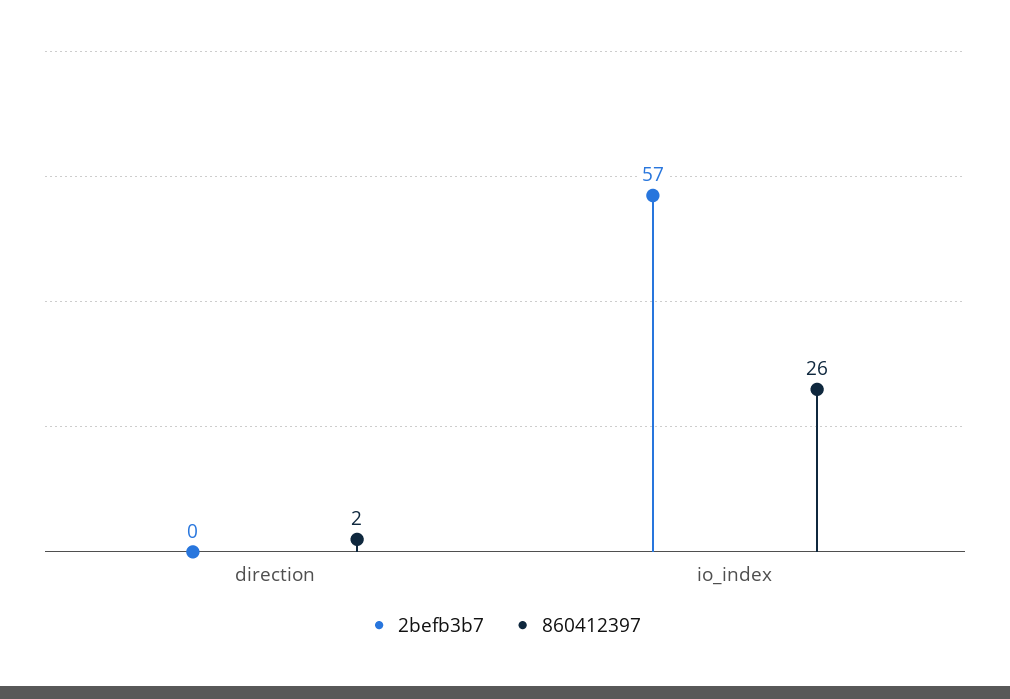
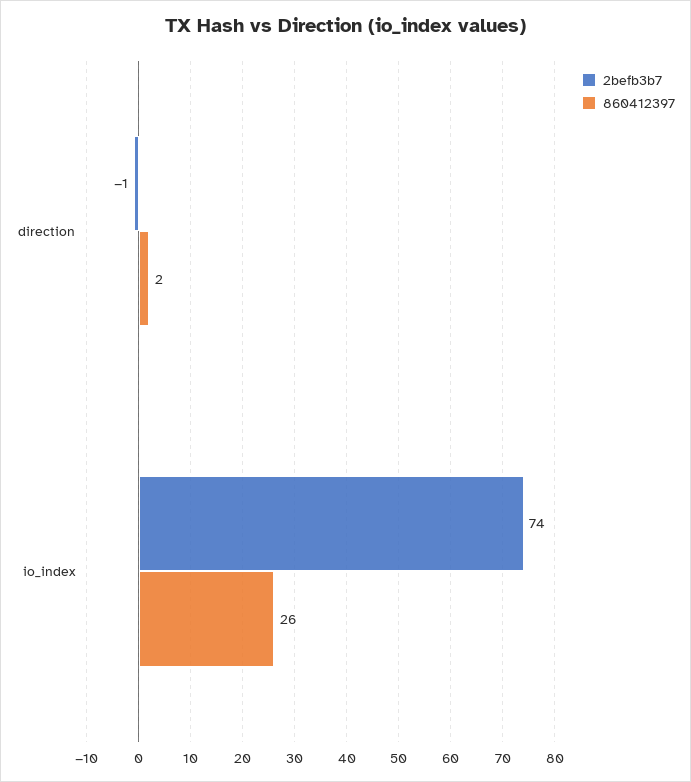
2befb3b7, direction: 0 -> -1
2befb3b7, io_index: 57 -> 74

